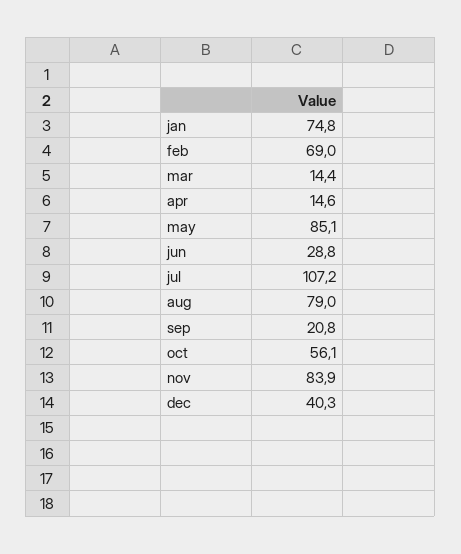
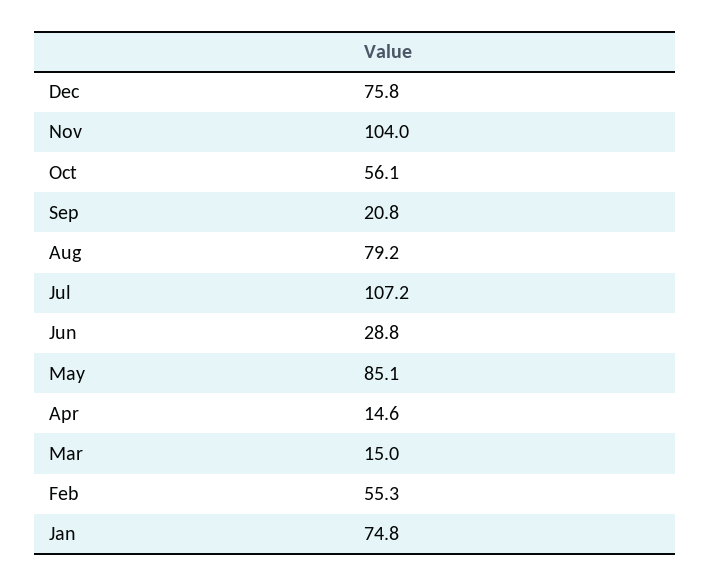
feb: 69 -> 55.3
mar: 14.4 -> 15
aug: 79 -> 79.2
nov: 83.9 -> 104
dec: 40.3 -> 75.8

